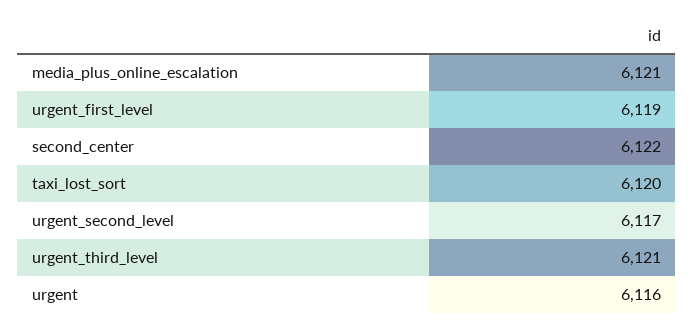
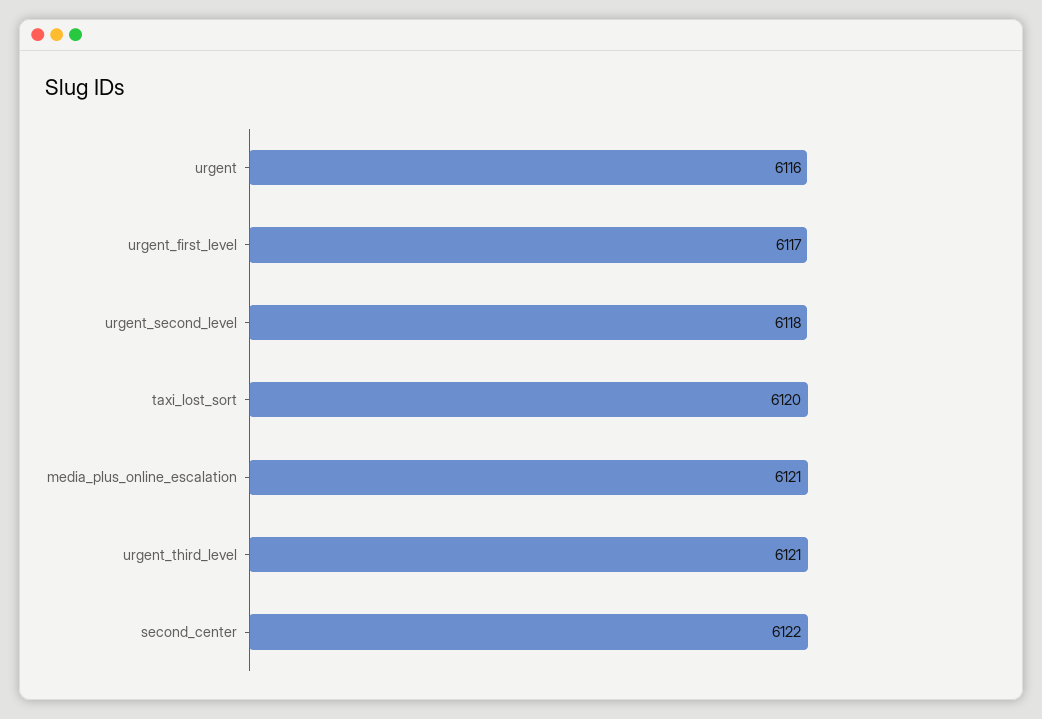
urgent_first_level: 6119 -> 6117
urgent_second_level: 6117 -> 6118

